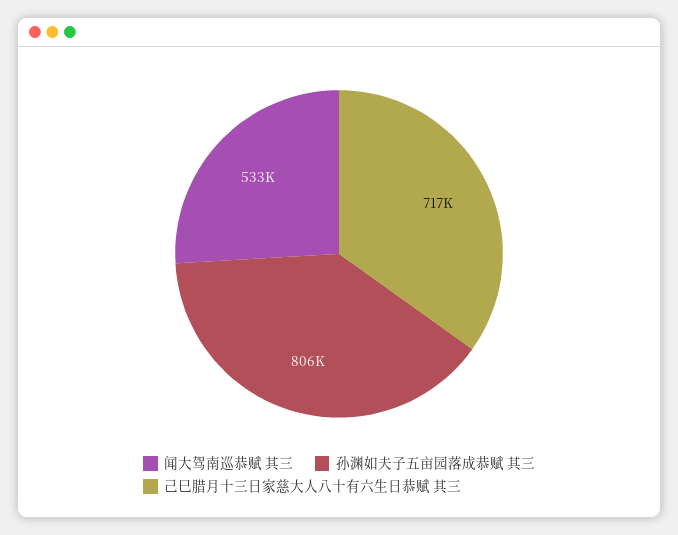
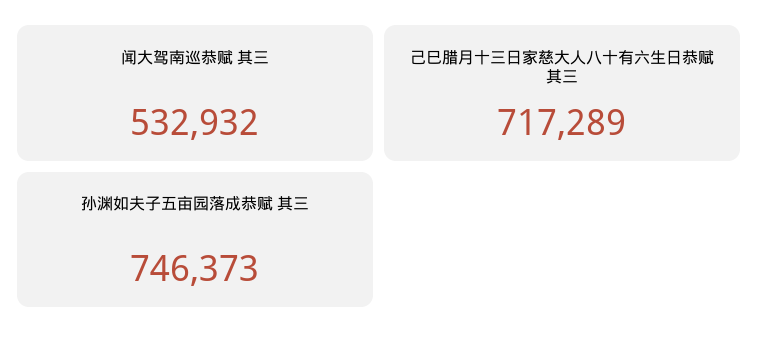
孙渊如夫子五亩园落成恭赋 其三: 806000 -> 746373

